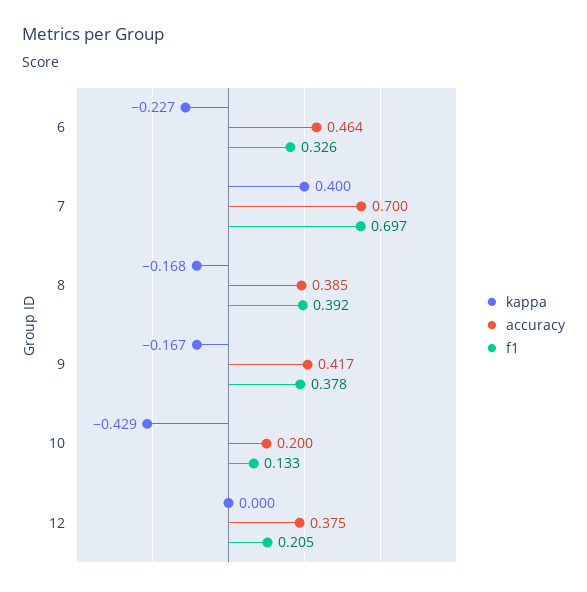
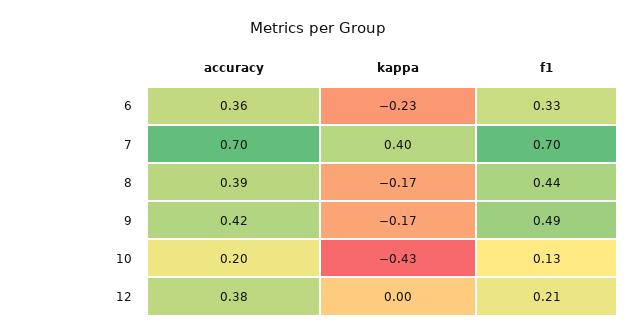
accuracy, 6: 0.464 -> 0.36
f1, 8: 0.392 -> 0.44
f1, 9: 0.378 -> 0.49

